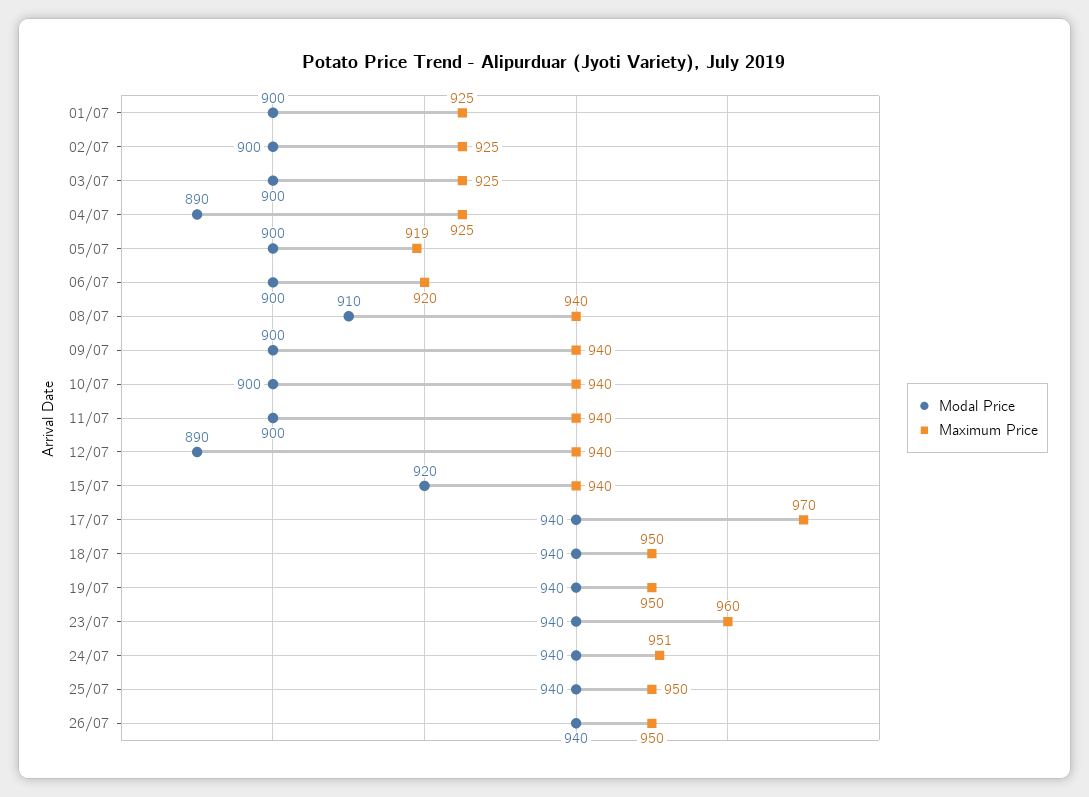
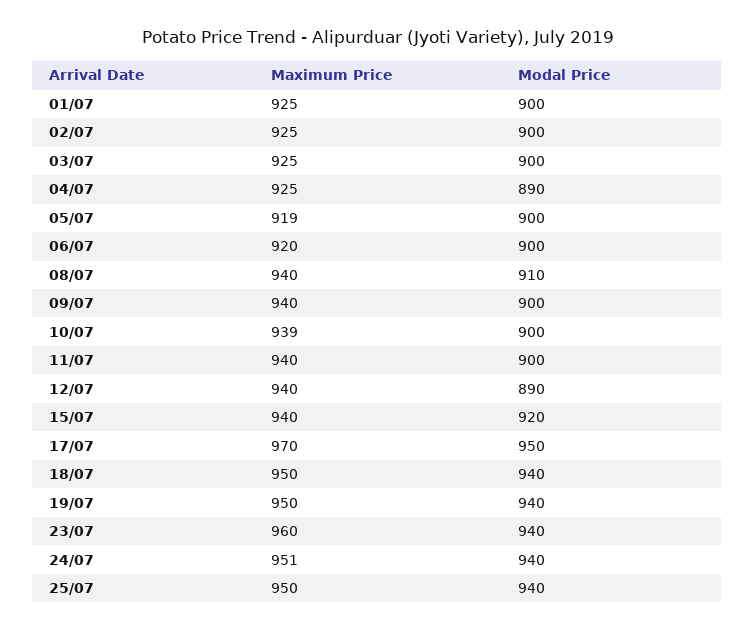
Maximum Price, 10/07: 940 -> 939
Modal Price, 17/07: 940 -> 950
Modal Price, 26/07: 940 -> none
Maximum Price, 26/07: 950 -> none

